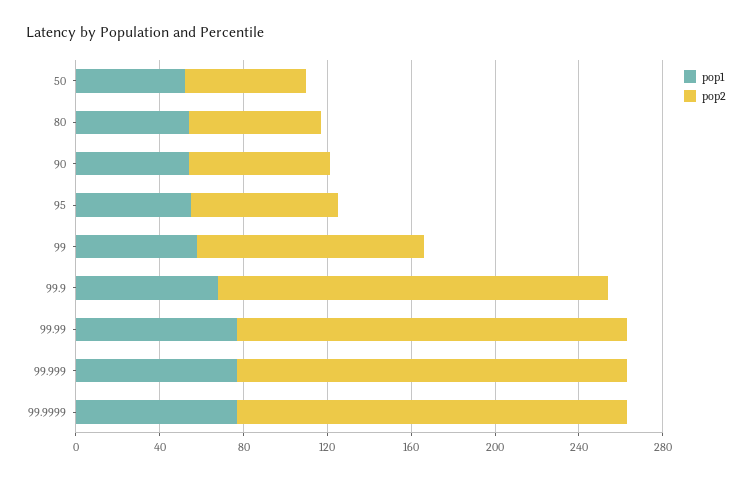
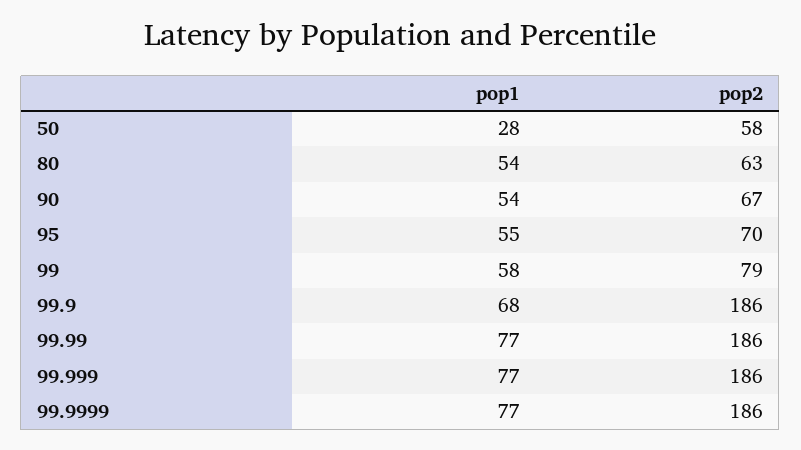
pop1, 50: 50 -> 28
pop2, 99: 110 -> 79

